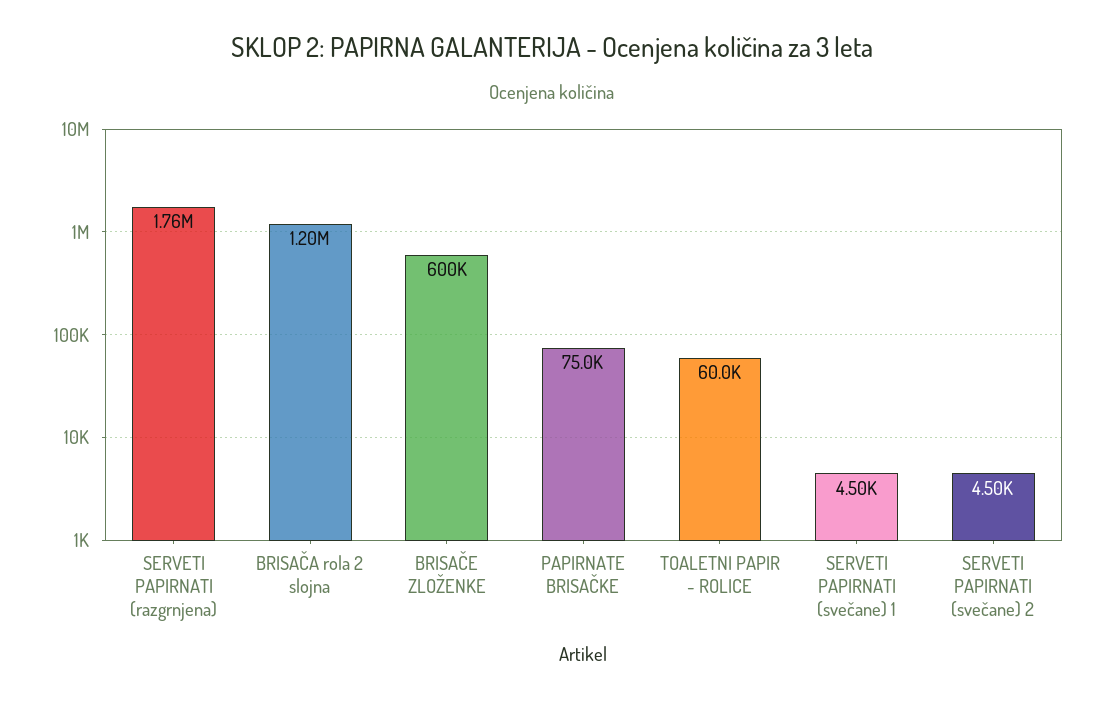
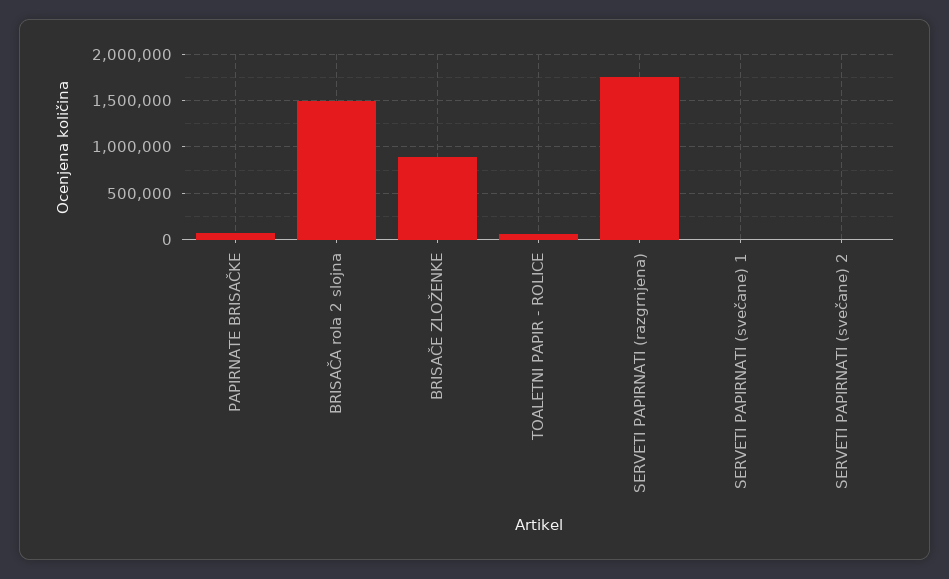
BRISAČA rola 2 slojna: 1200000 -> 1500000
BRISAČE ZLOŽENKE: 600000 -> 900000

